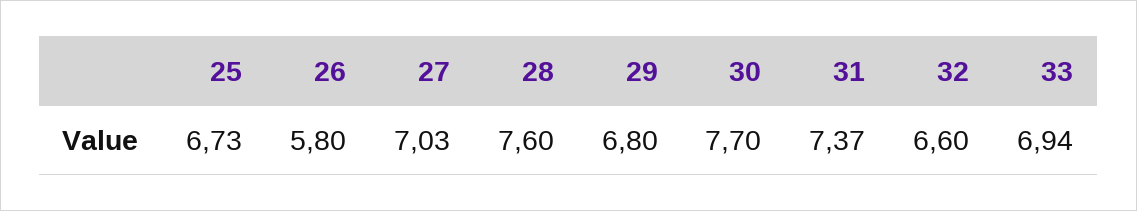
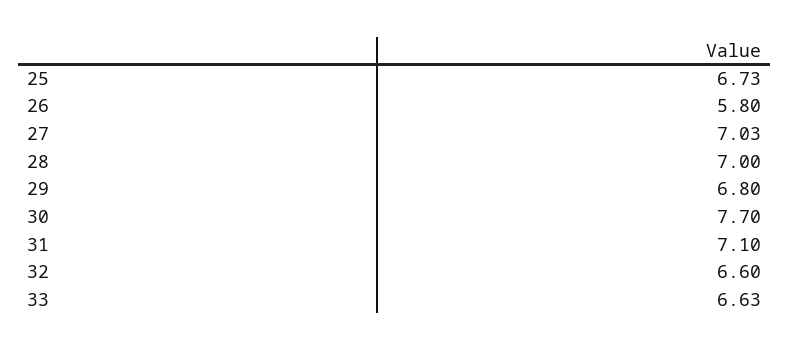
28: 7.6 -> 7
31: 7.37 -> 7.1
33: 6.94 -> 6.63

